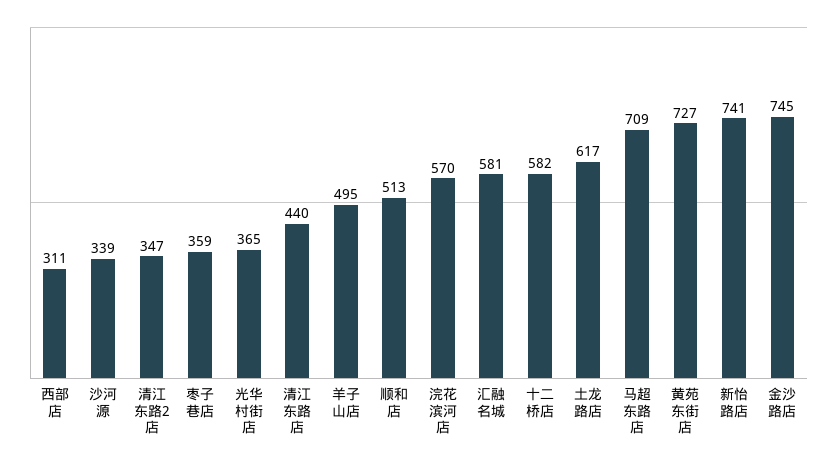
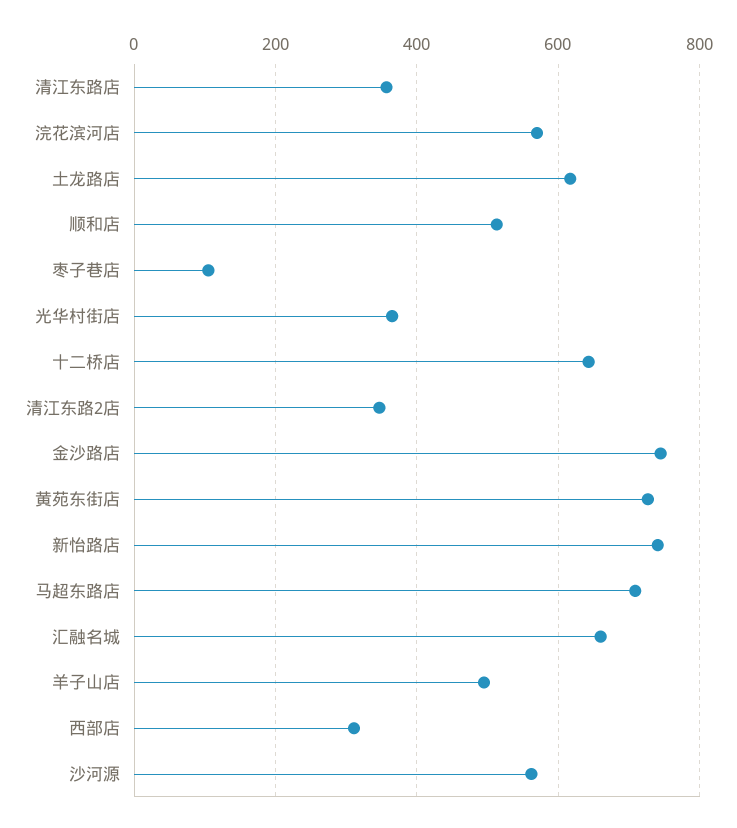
沙河源: 339 -> 560
枣子巷店: 359 -> 100
清江东路店: 440 -> 360
汇融名城: 581 -> 660
十二桥店: 582 -> 640

